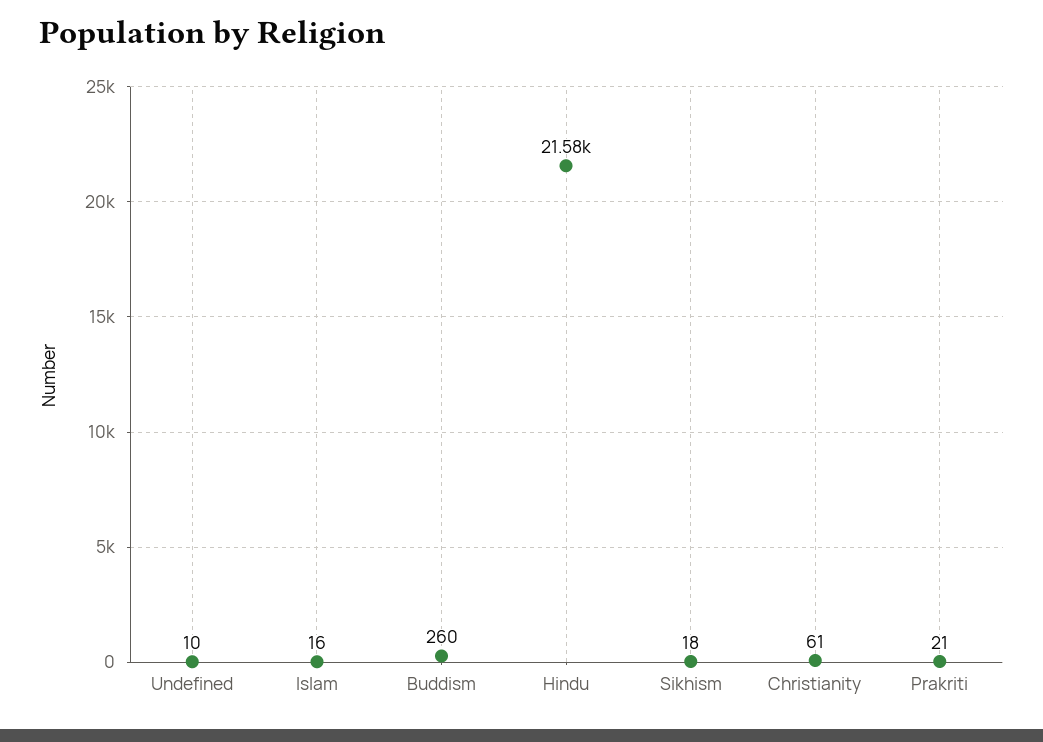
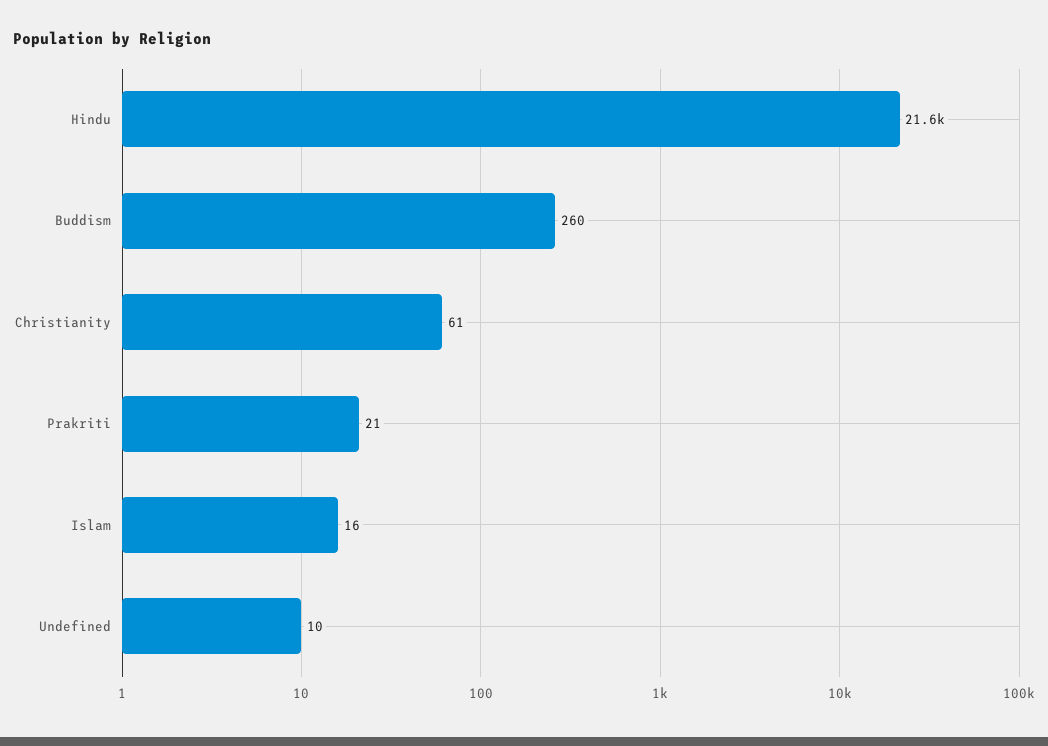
Sikhism: 18 -> none

